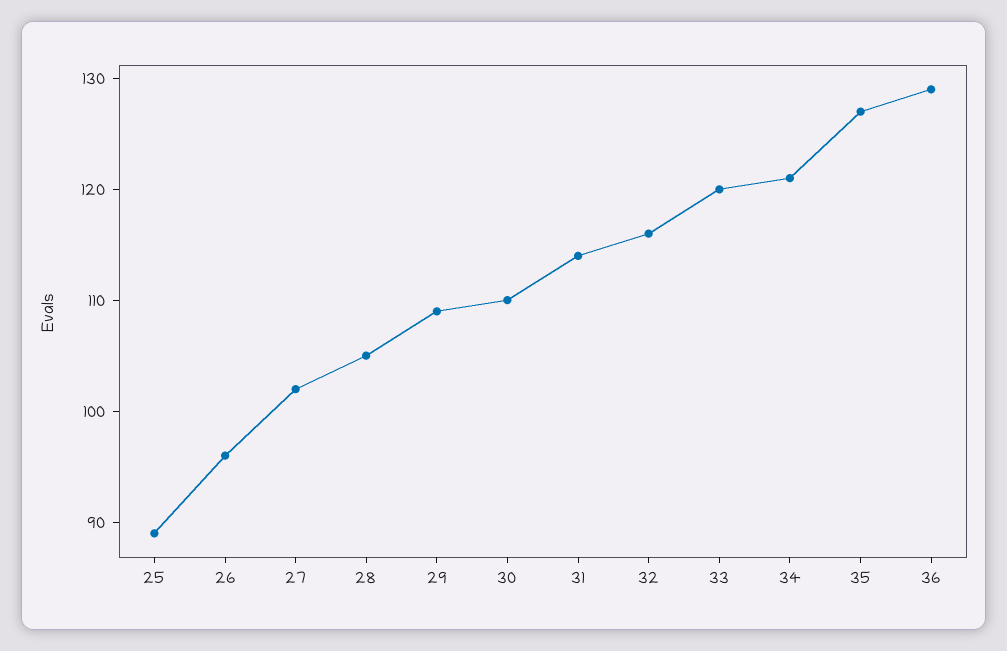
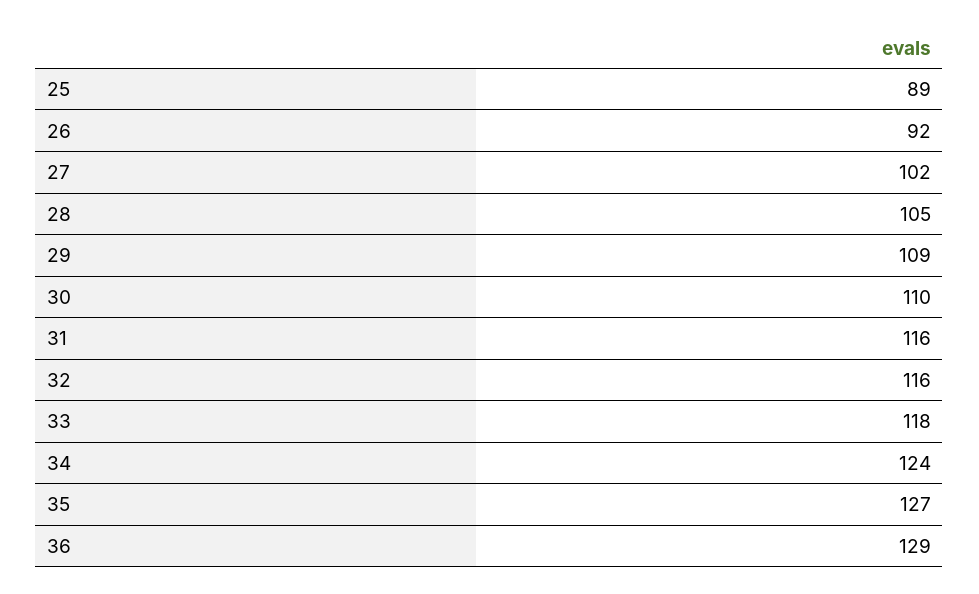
26: 96 -> 92
31: 114 -> 116
33: 120 -> 118
34: 121 -> 124

